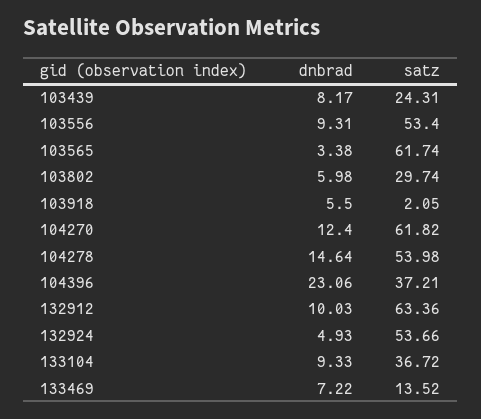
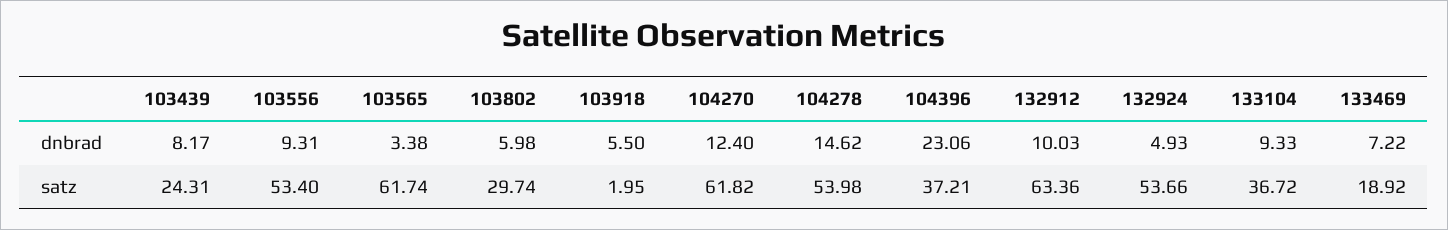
satz, 103918: 2.05 -> 1.95
dnbrad, 104278: 14.64 -> 14.62
satz, 133469: 13.52 -> 18.92

